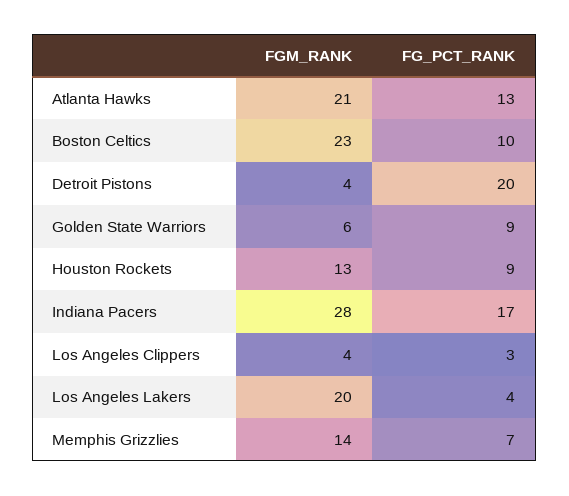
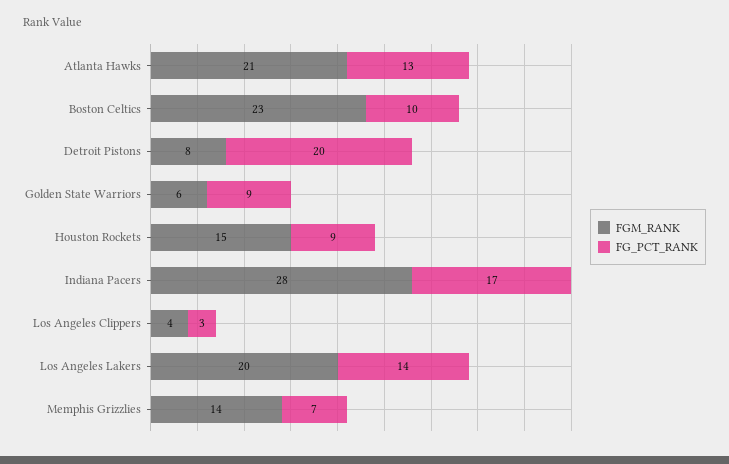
FGM_RANK, Detroit Pistons: 4 -> 8
FGM_RANK, Houston Rockets: 13 -> 15
FG_PCT_RANK, Los Angeles Lakers: 4 -> 14

